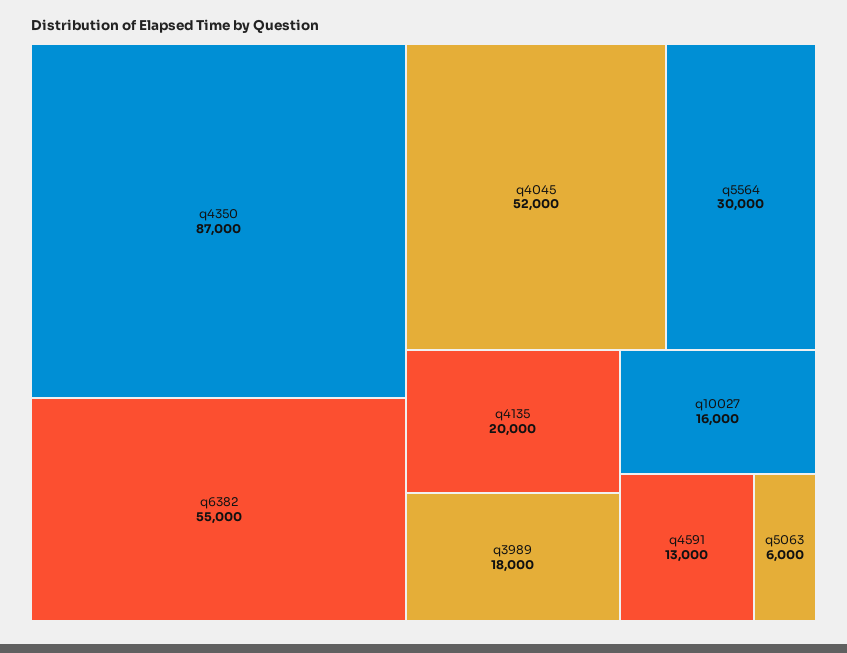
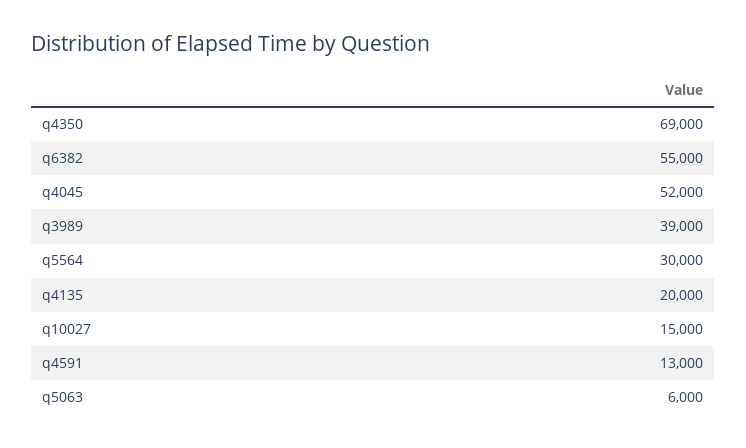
q4350: 87000 -> 69000
q3989: 18000 -> 39000
q10027: 16000 -> 15000

